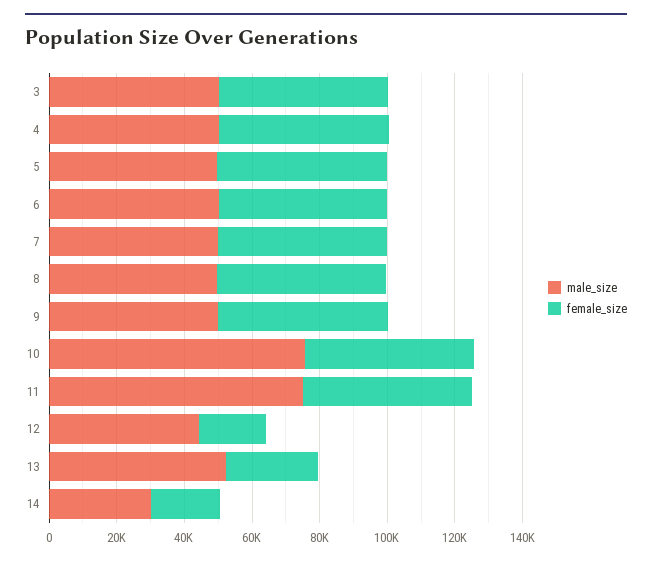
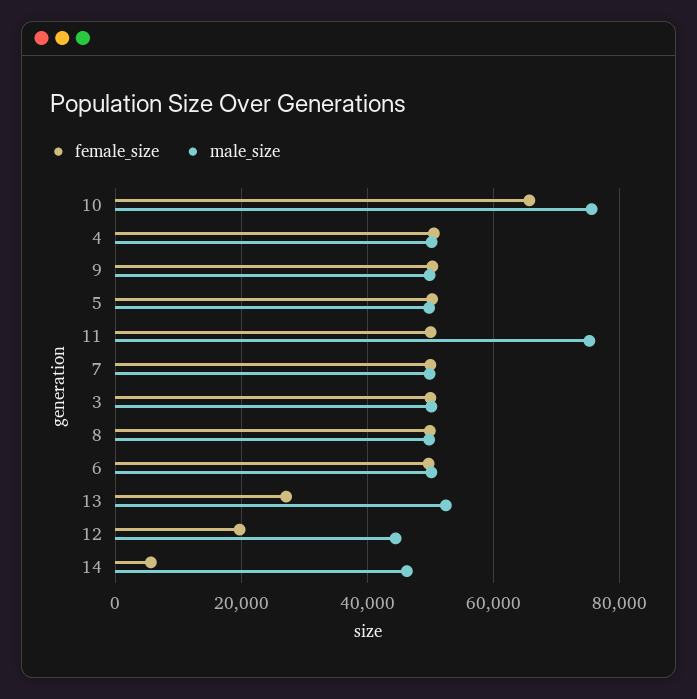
female_size, 10: 50000 -> 66000
male_size, 14: 30000 -> 46000
female_size, 14: 20000 -> 6000

